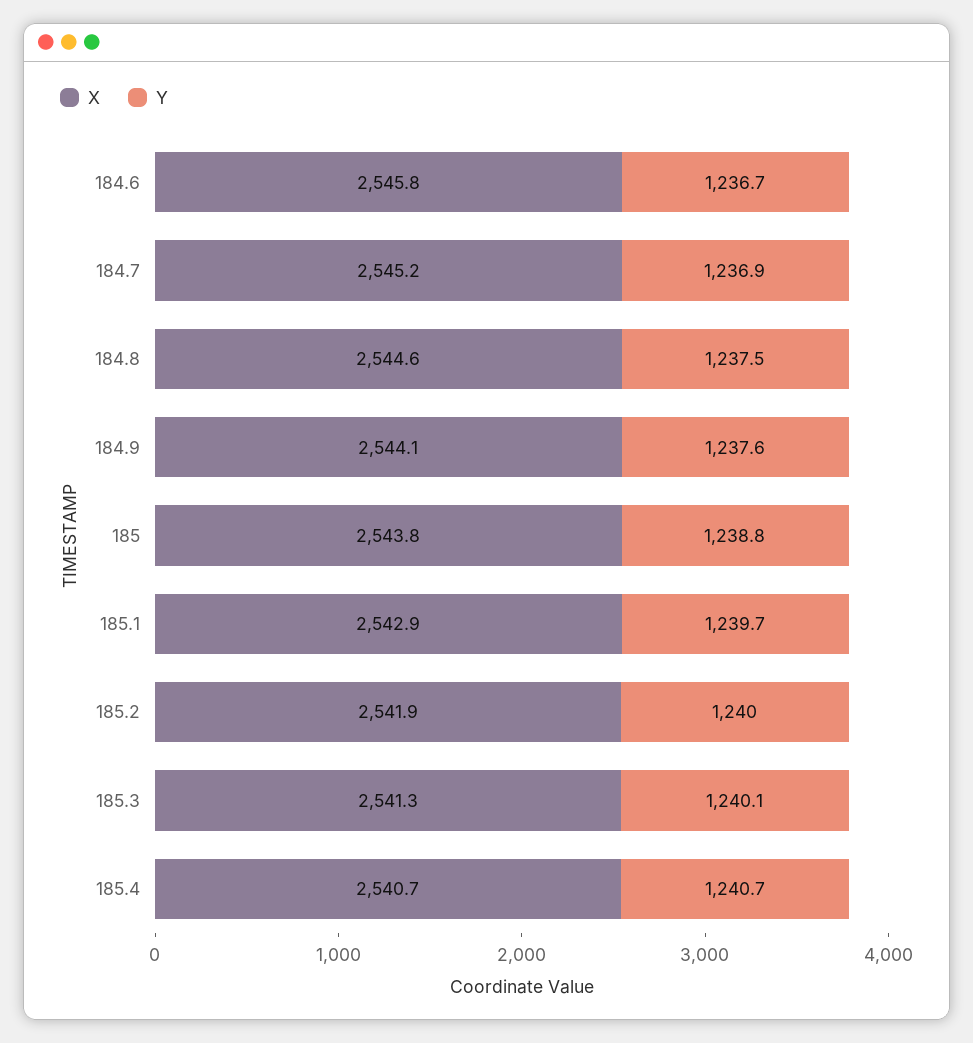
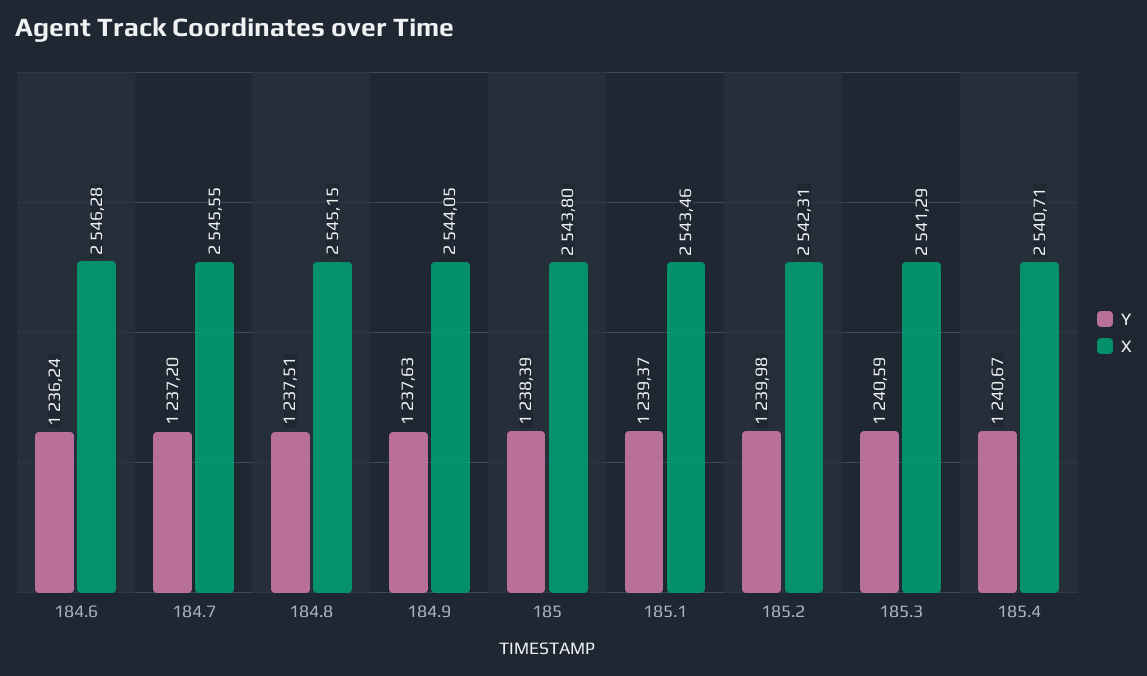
X, 184.6: 2545.8 -> 2546.28
Y, 184.6: 1236.7 -> 1236.24
X, 184.7: 2545.2 -> 2545.55
Y, 184.7: 1236.9 -> 1237.2
X, 184.8: 2544.6 -> 2545.15
Y, 185: 1238.8 -> 1238.39
X, 185.1: 2542.9 -> 2543.46
Y, 185.1: 1239.7 -> 1239.37
X, 185.2: 2541.9 -> 2542.31
Y, 185.3: 1240.1 -> 1240.59

